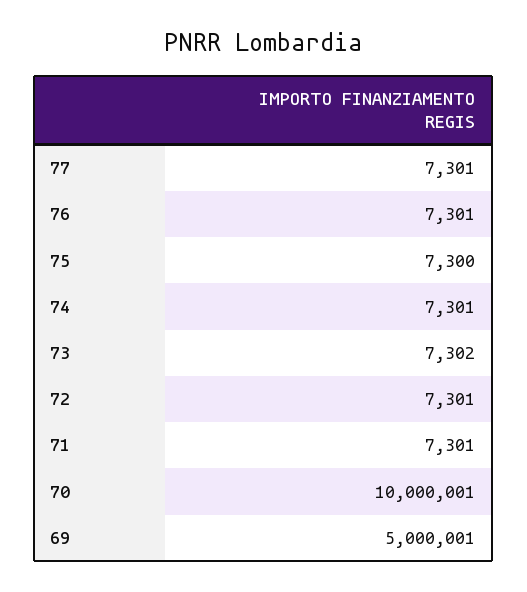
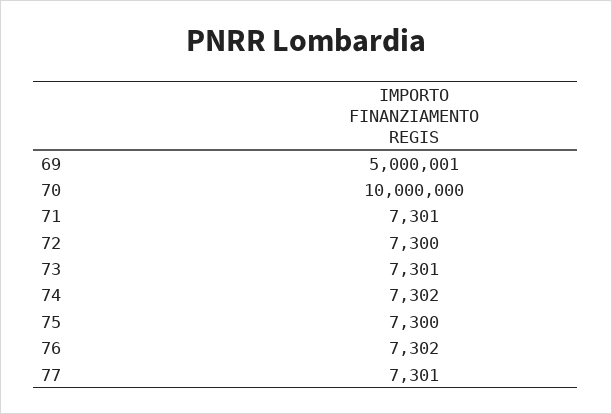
76: 7301 -> 7302
74: 7301 -> 7302
73: 7302 -> 7301
72: 7301 -> 7300
70: 10000001 -> 10000000

